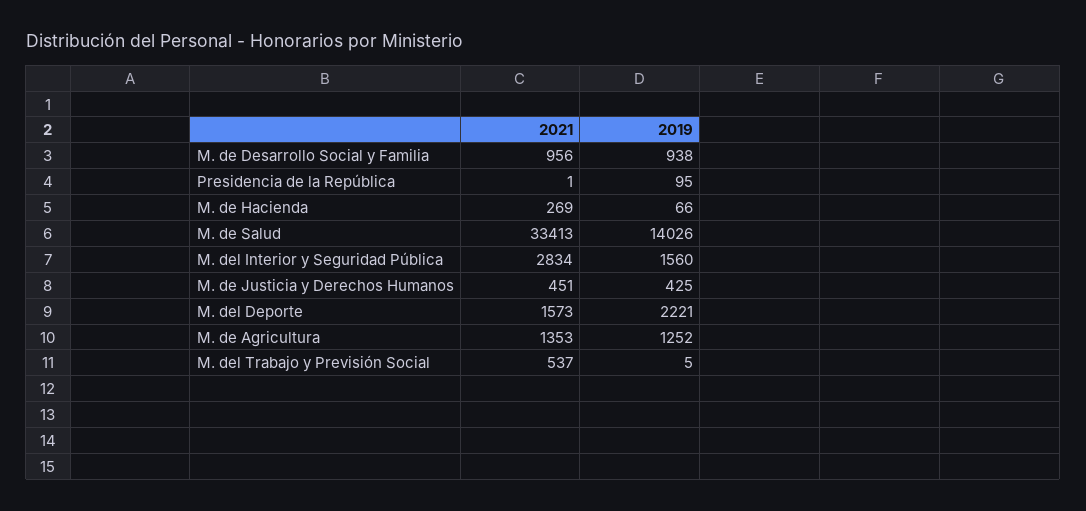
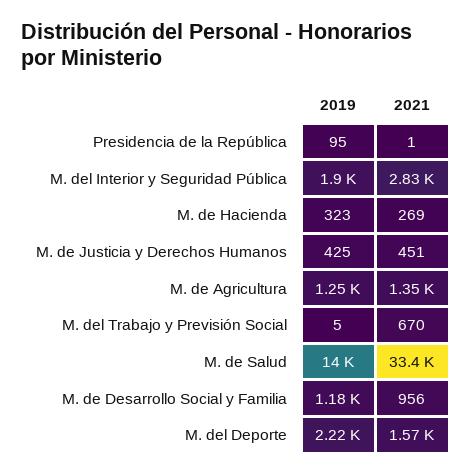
2019, M. de Desarrollo Social y Familia: 938 -> 1180
2019, M. de Hacienda: 66 -> 323
2019, M. del Interior y Seguridad Pública: 1560 -> 1900
2021, M. del Trabajo y Previsión Social: 537 -> 670

